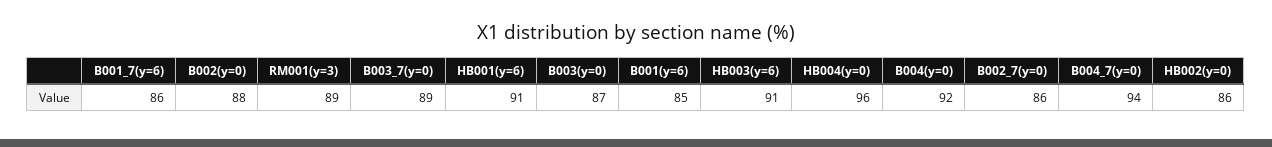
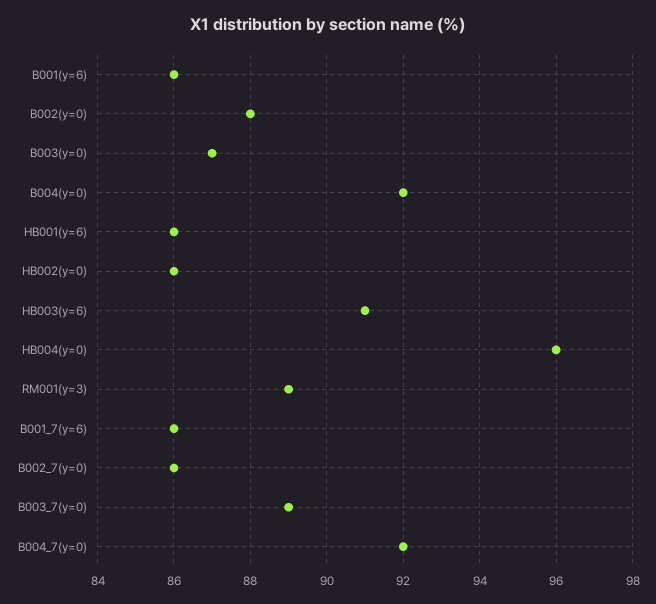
HB001(y=6): 91 -> 86
B001(y=6): 85 -> 86
B004_7(y=0): 94 -> 92

